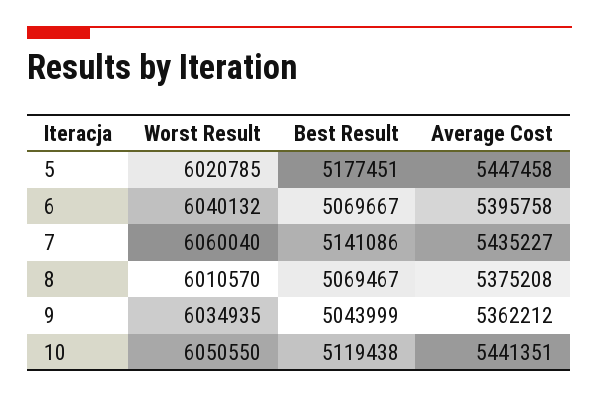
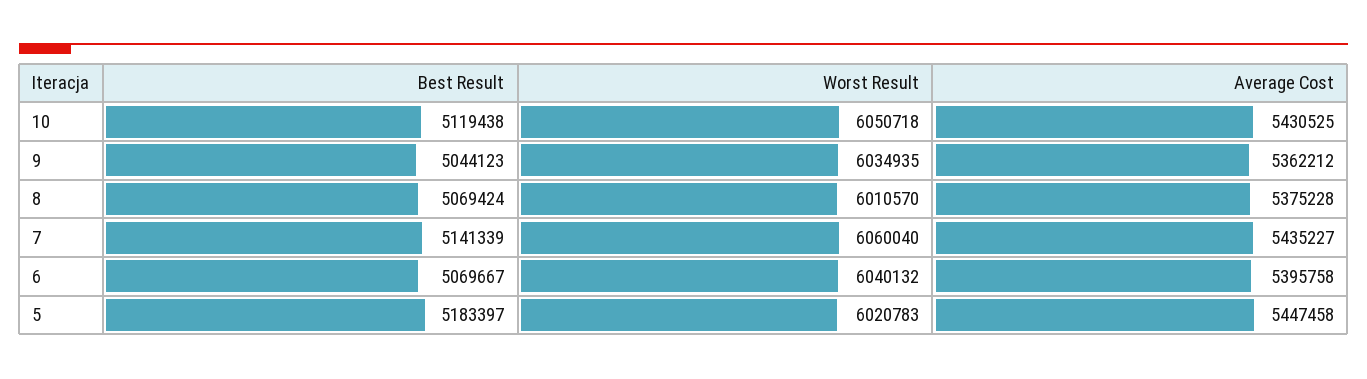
Worst Result, 5: 6020785 -> 6020783
Best Result, 5: 5177451 -> 5183397
Best Result, 7: 5141086 -> 5141339
Best Result, 8: 5069467 -> 5069424
Average Cost, 8: 5375208 -> 5375228
Best Result, 9: 5043999 -> 5044123
Worst Result, 10: 6050550 -> 6050718
Average Cost, 10: 5441351 -> 5430525

